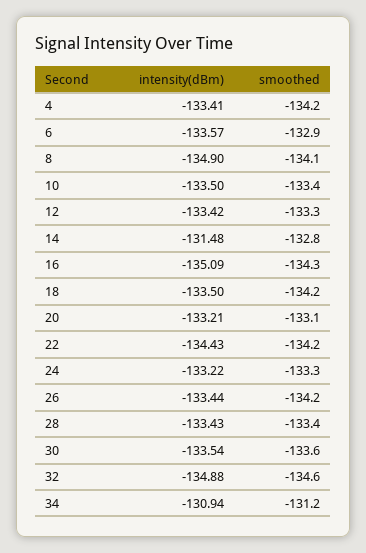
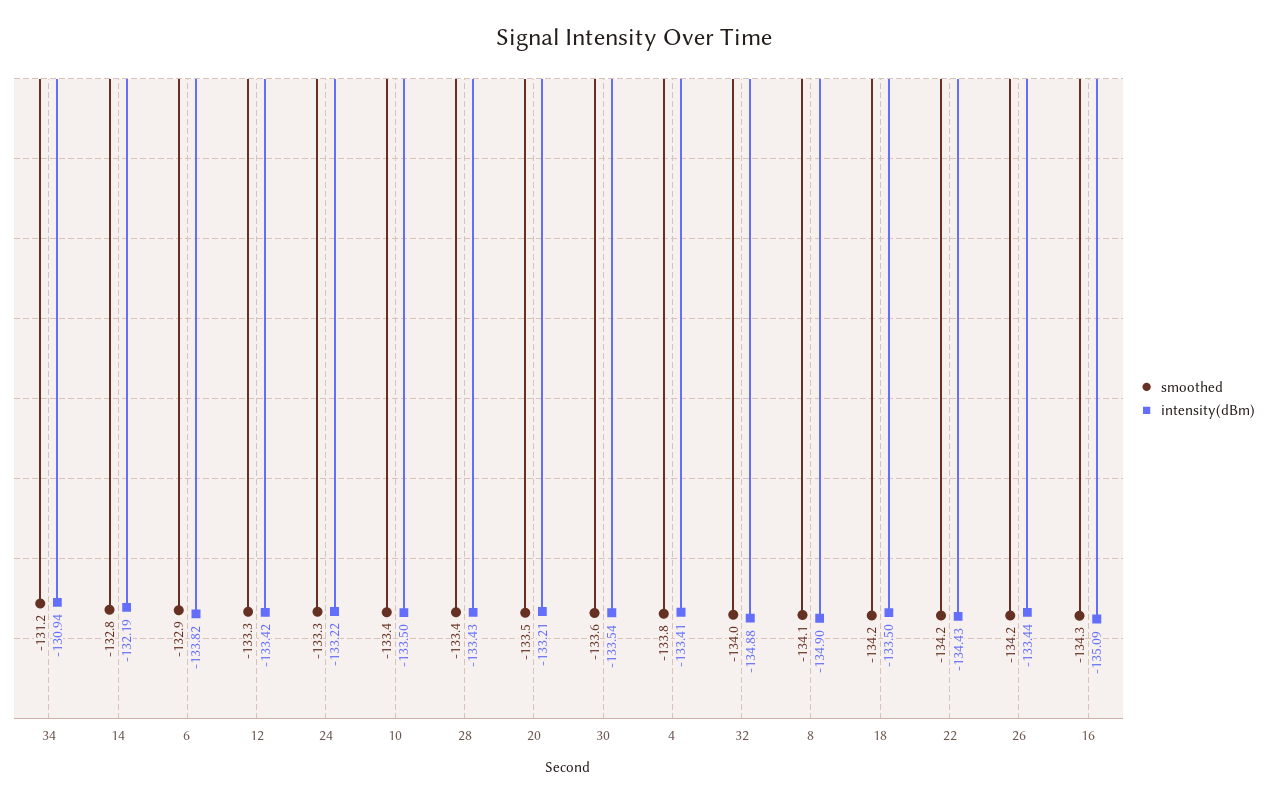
smoothed, 4: -134.2 -> -133.8
intensity(dBm), 6: -133.57 -> -133.82
intensity(dBm), 14: -131.48 -> -132.19
smoothed, 20: -133.1 -> -133.5
smoothed, 32: -134.6 -> -134

